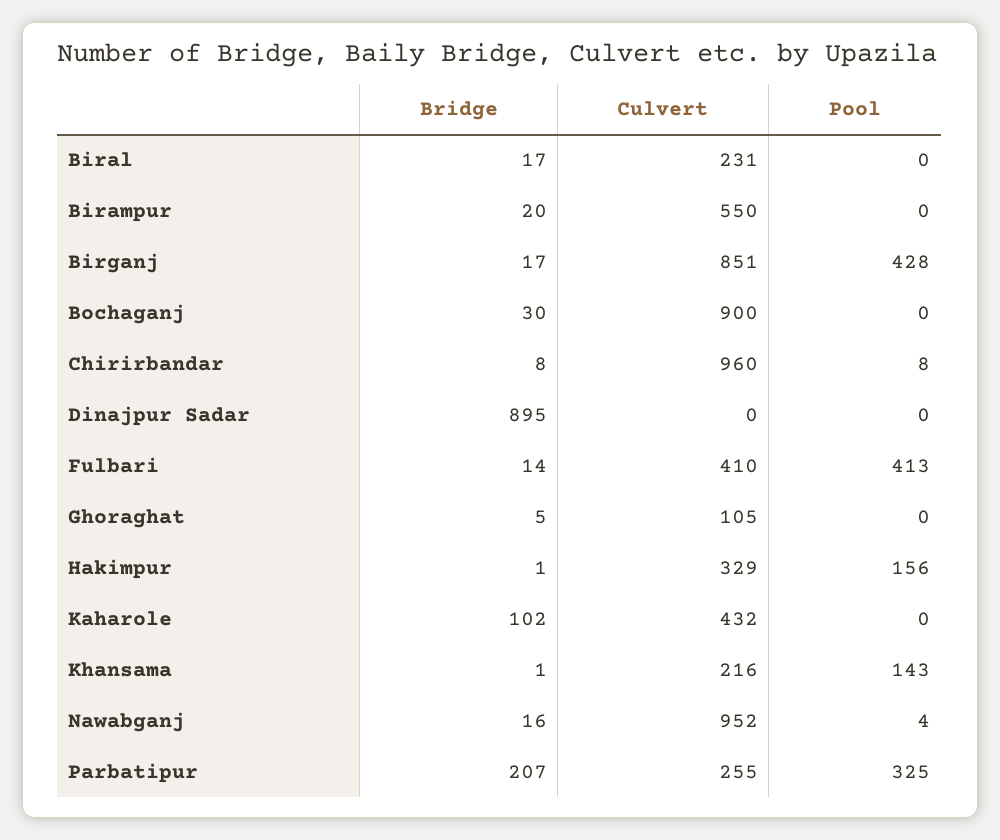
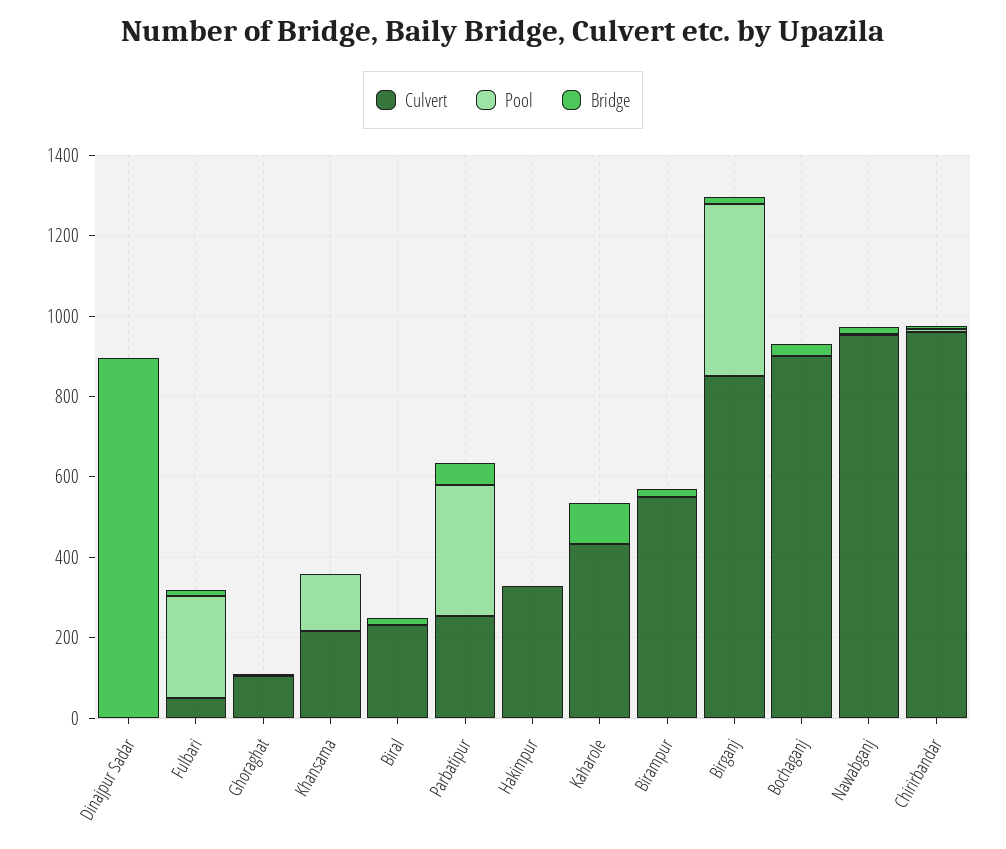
Culvert, Fulbari: 410 -> 50
Pool, Fulbari: 413 -> 250
Pool, Hakimpur: 156 -> 0
Bridge, Parbatipur: 207 -> 50

